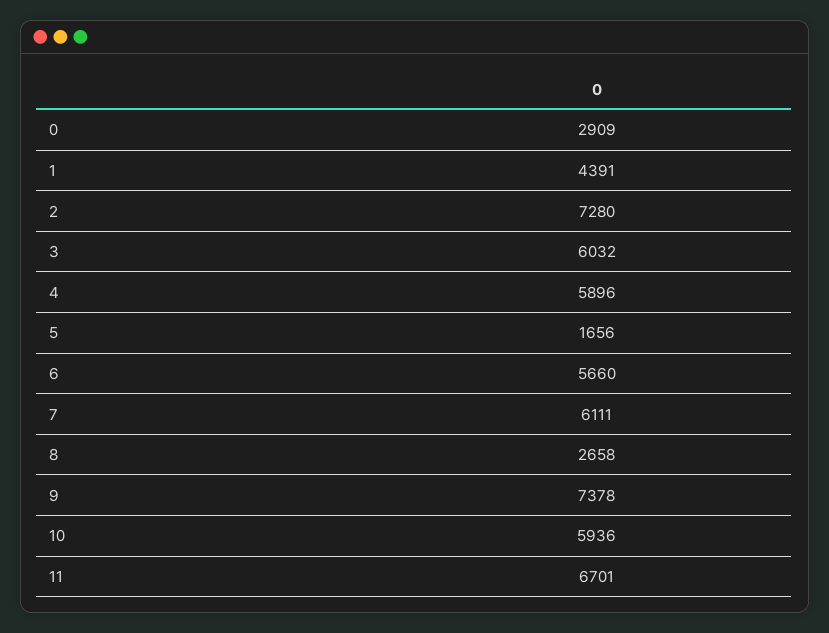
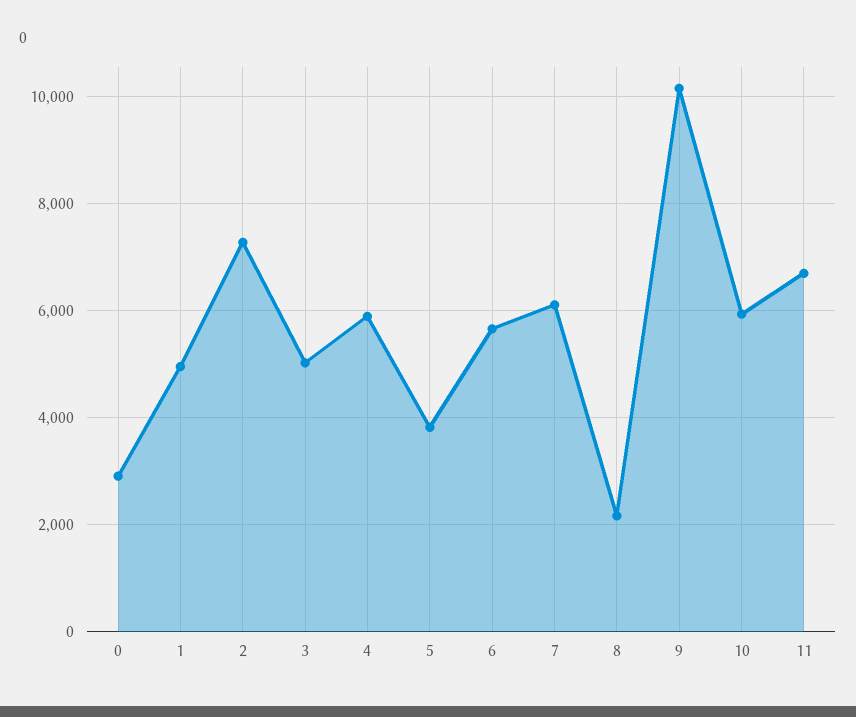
1: 4391 -> 5000
3: 6032 -> 5000
5: 1656 -> 3800
8: 2658 -> 2200
9: 7378 -> 10200

